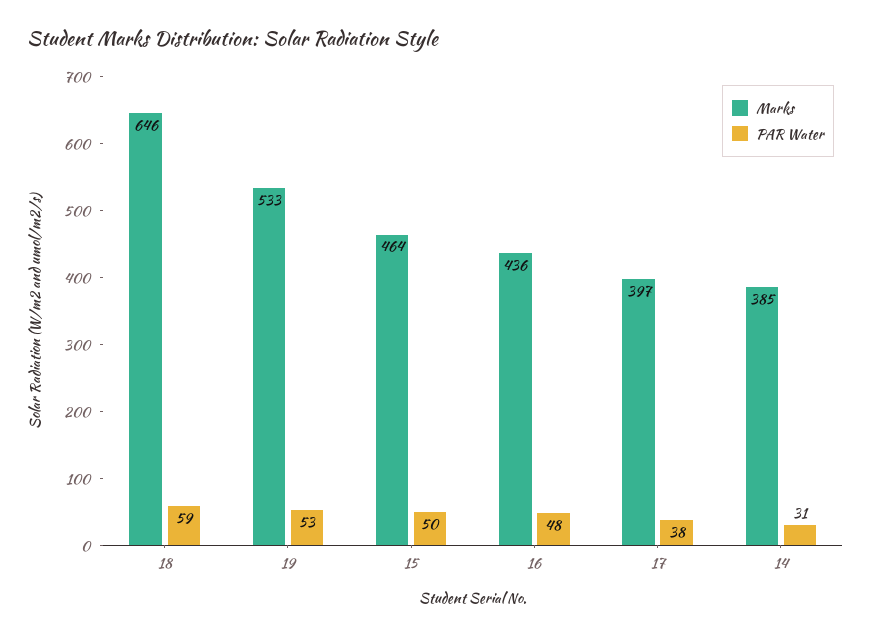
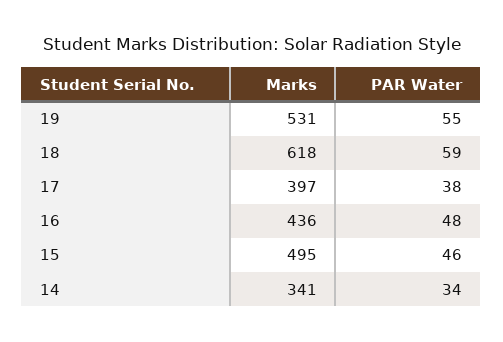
Marks, 18: 646 -> 618
Marks, 19: 533 -> 531
PAR Water, 19: 53 -> 55
Marks, 15: 464 -> 495
PAR Water, 15: 50 -> 46
Marks, 14: 385 -> 341
PAR Water, 14: 31 -> 34

